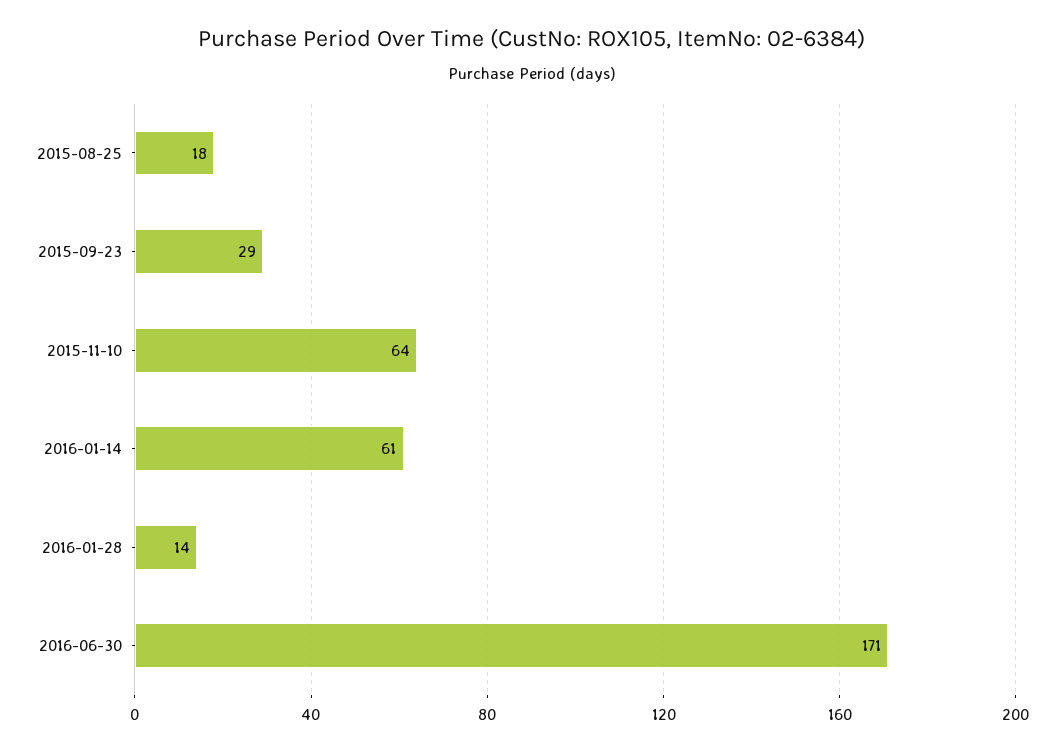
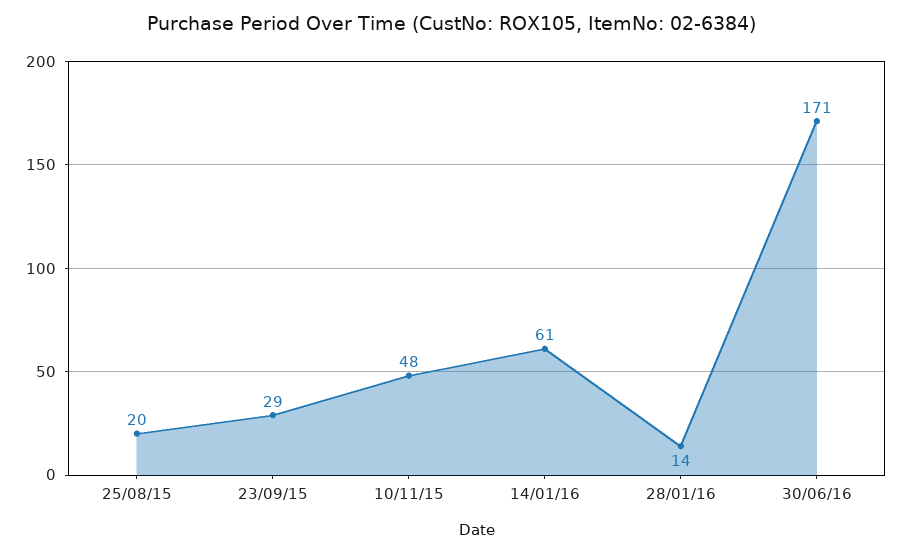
2015-08-25: 18 -> 20
2015-11-10: 64 -> 48

